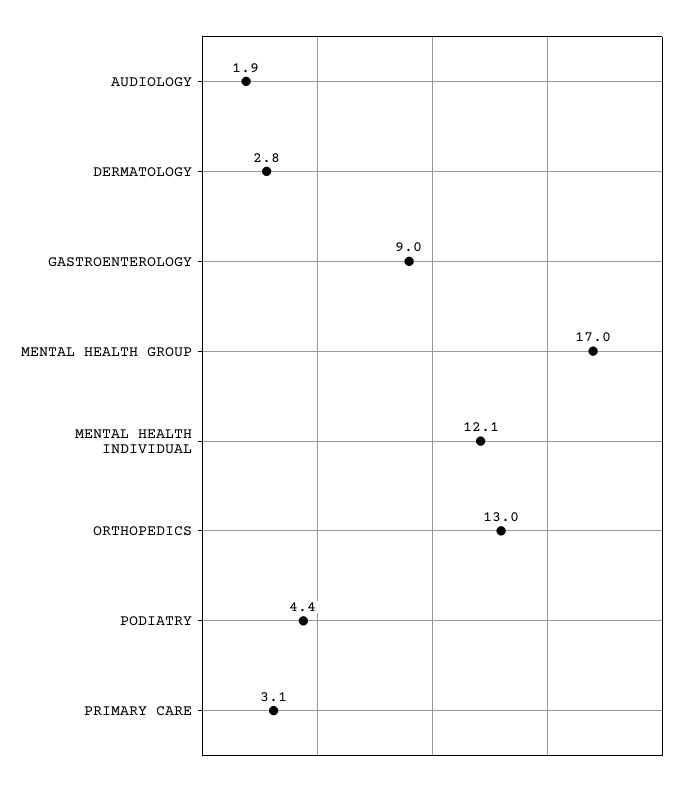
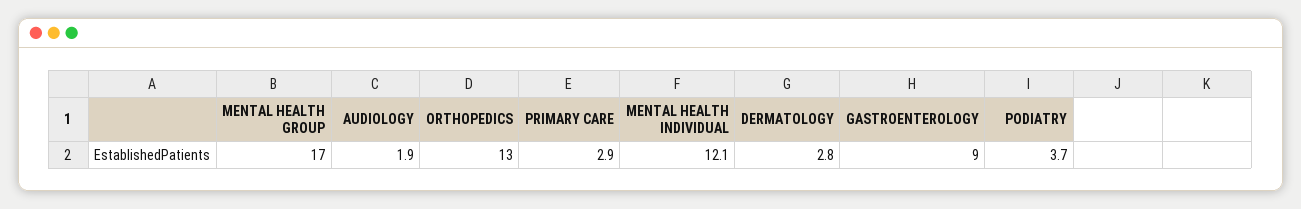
PODIATRY: 4.4 -> 3.7
PRIMARY CARE: 3.1 -> 2.9

